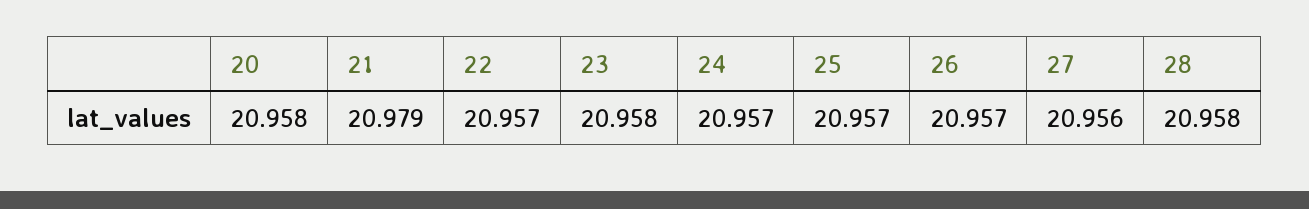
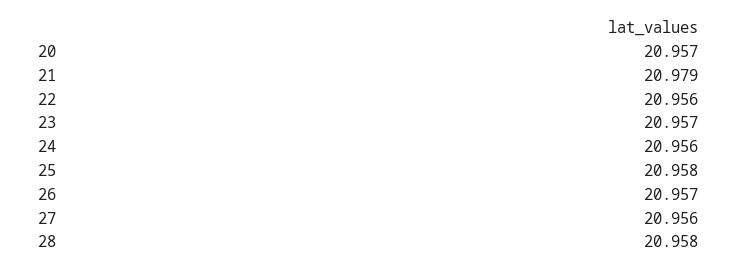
20: 20.958 -> 20.957
22: 20.957 -> 20.956
23: 20.958 -> 20.957
24: 20.957 -> 20.956
25: 20.957 -> 20.958

